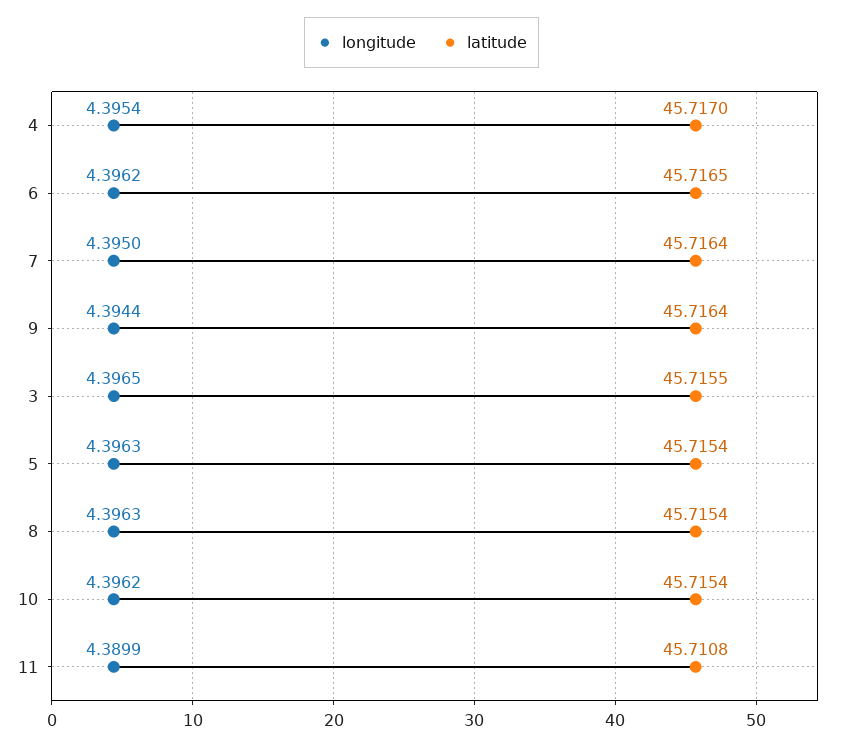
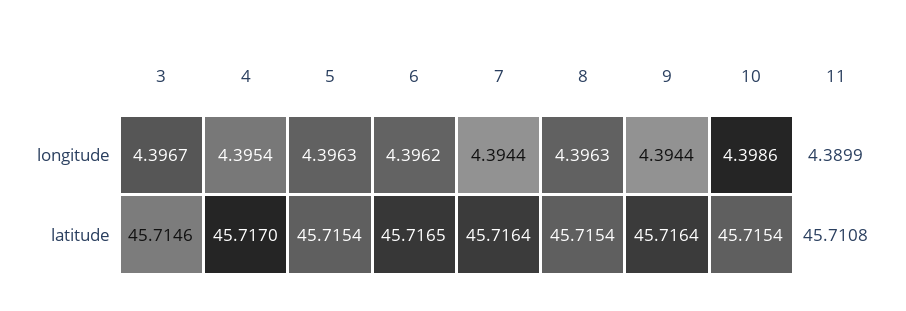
longitude, 7: 4.395 -> 4.3944
longitude, 3: 4.3965 -> 4.3967
latitude, 3: 45.7155 -> 45.7146
longitude, 10: 4.3962 -> 4.3986

